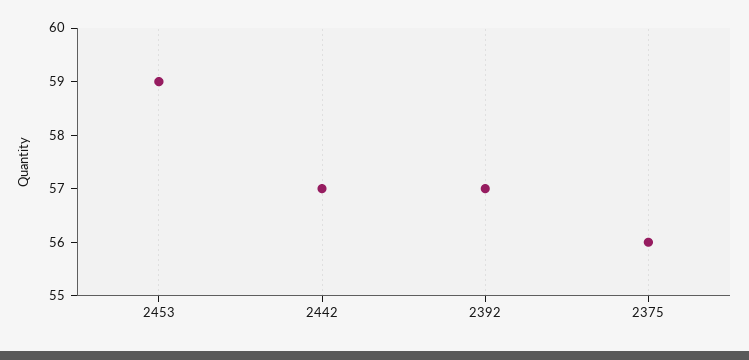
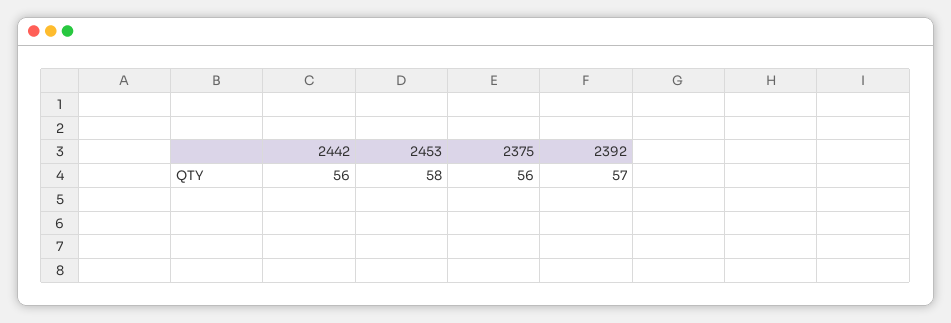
2453: 59 -> 58
2442: 57 -> 56

